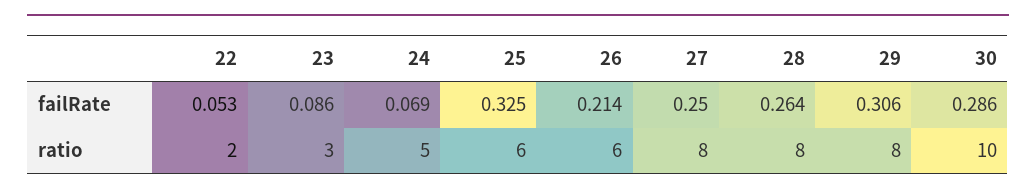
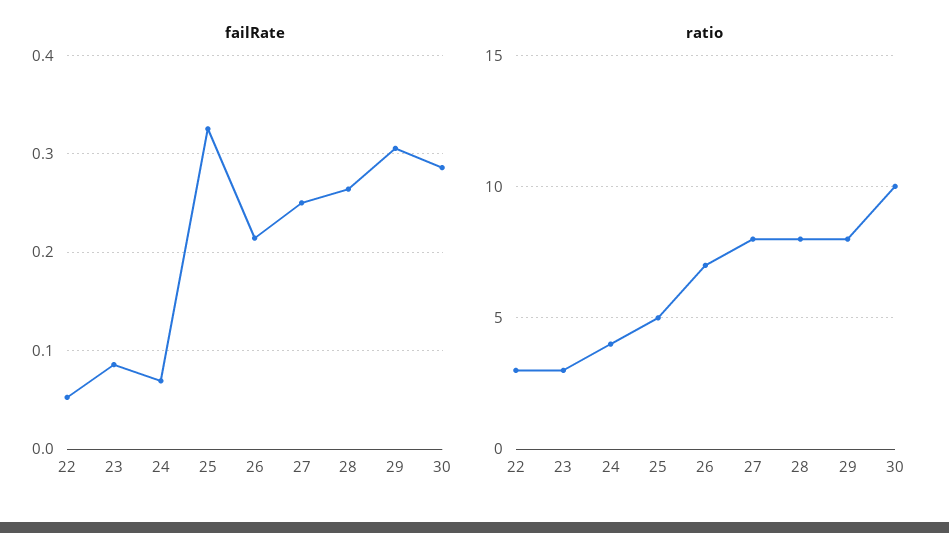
ratio, 22: 2 -> 3
ratio, 24: 5 -> 4
ratio, 25: 6 -> 5
ratio, 26: 6 -> 7

